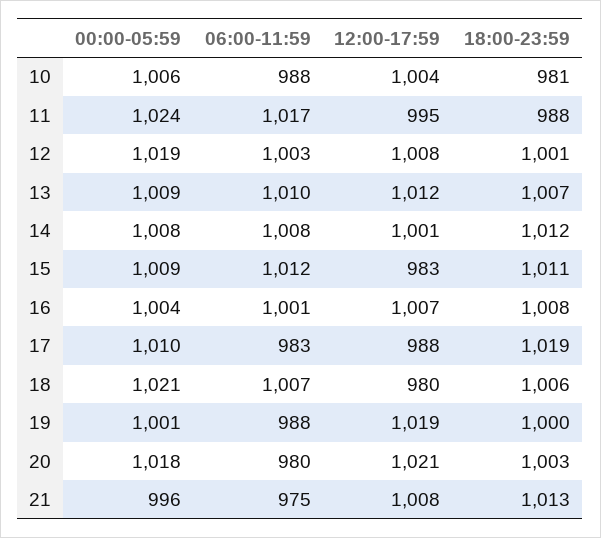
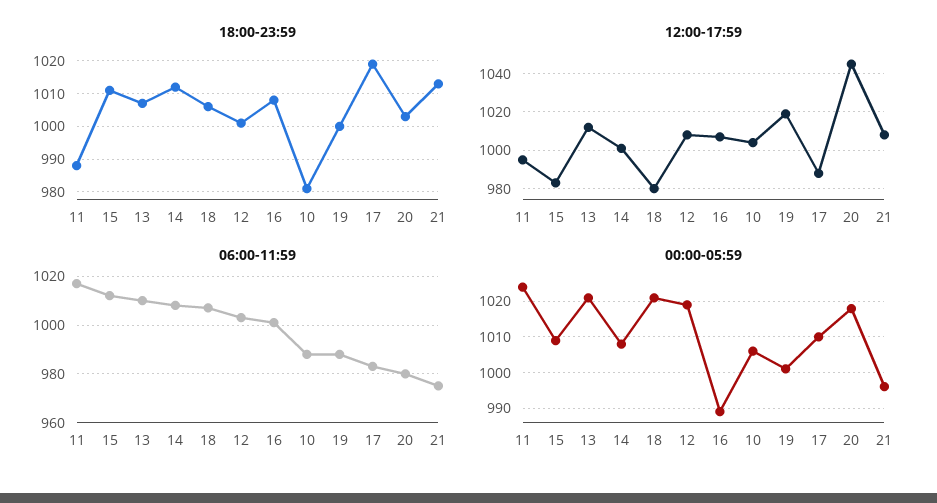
00:00-05:59, 13: 1009 -> 1020
00:00-05:59, 16: 1004 -> 990
12:00-17:59, 20: 1021 -> 1045

